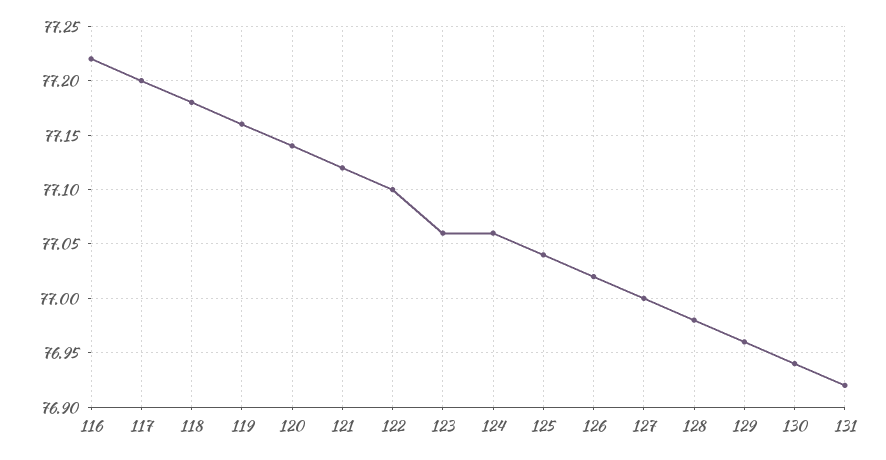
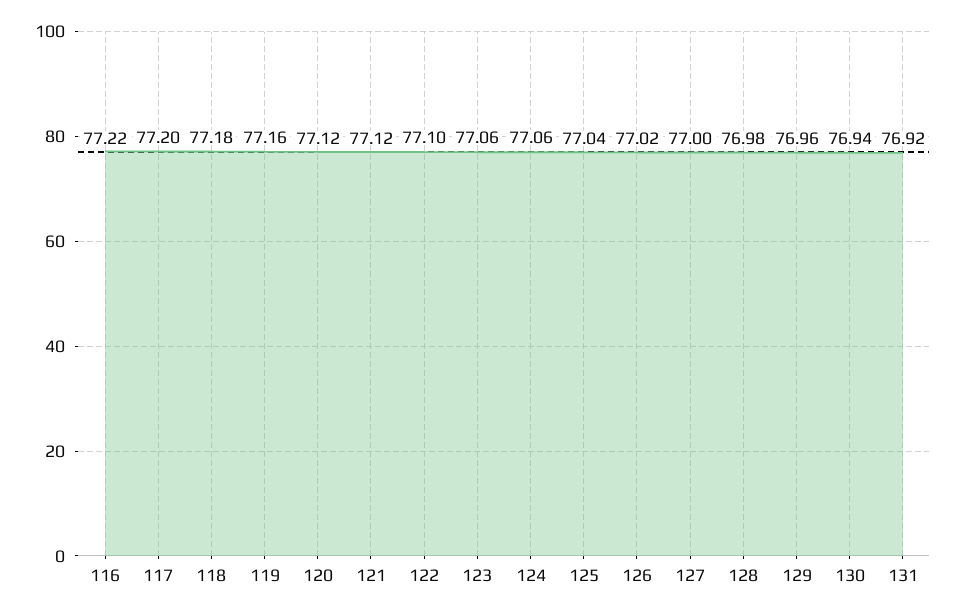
120: 77.14 -> 77.12

